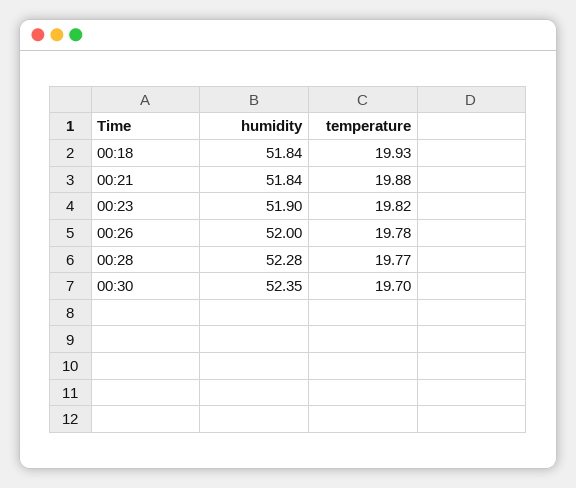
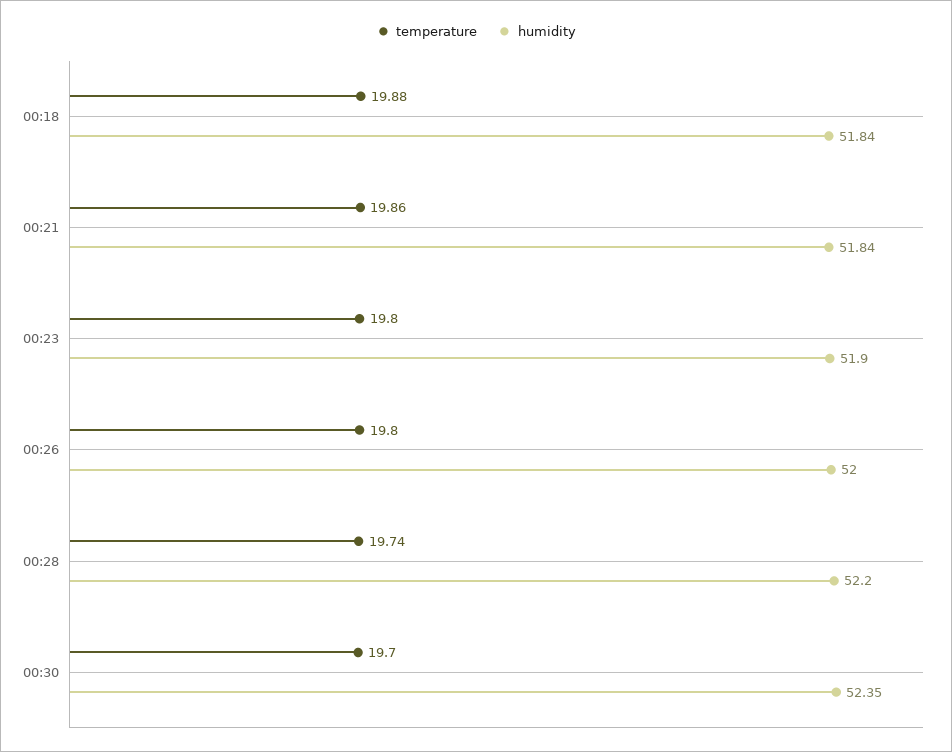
temperature, 00:18: 19.93 -> 19.88
temperature, 00:21: 19.88 -> 19.86
temperature, 00:23: 19.82 -> 19.8
temperature, 00:26: 19.78 -> 19.8
humidity, 00:28: 52.28 -> 52.2
temperature, 00:28: 19.77 -> 19.74

